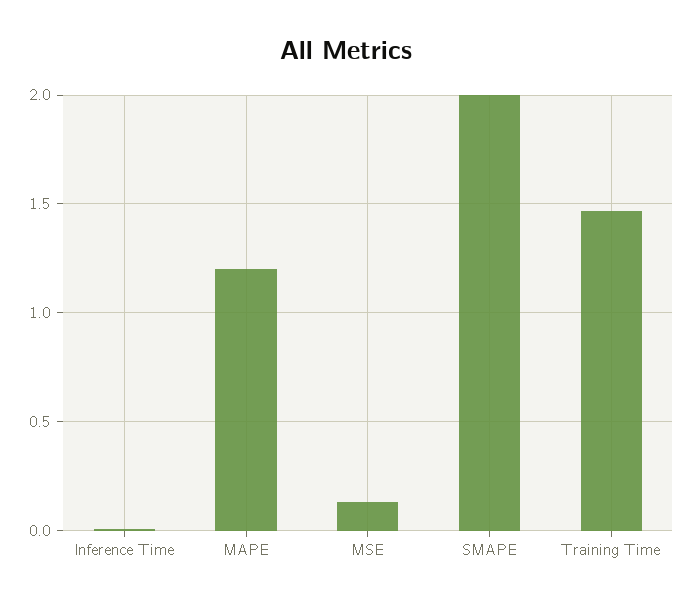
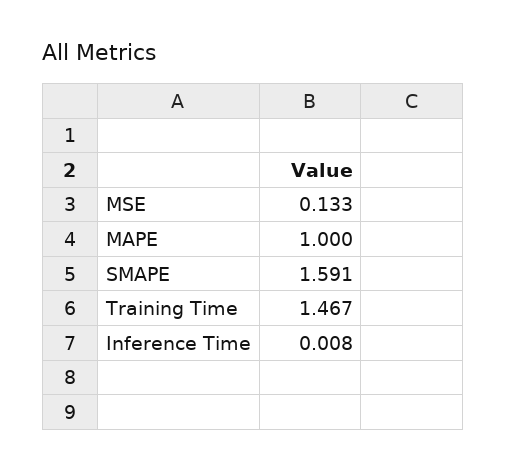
MAPE: 1.2 -> 1
SMAPE: 2 -> 1.591

